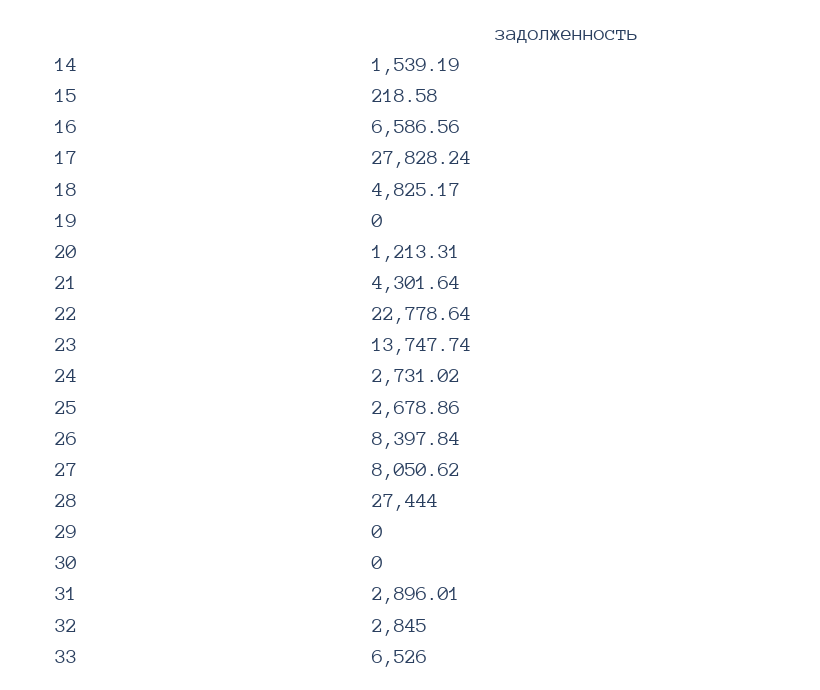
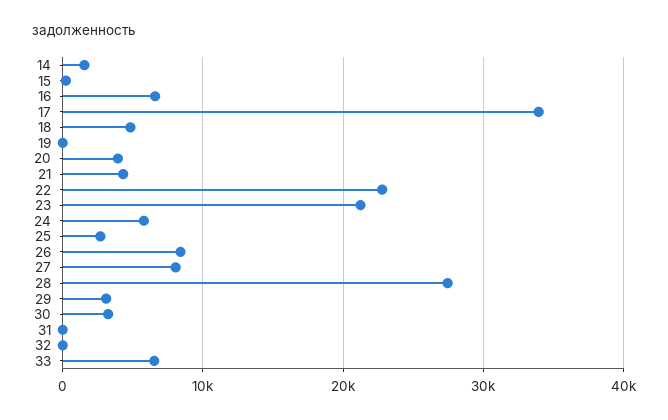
17: 27828.24 -> 34000
20: 1213.31 -> 4000
23: 13747.74 -> 21000
24: 2731.02 -> 6000
29: 0 -> 3000
30: 0 -> 3000
31: 2896.01 -> 0
32: 2845 -> 0

